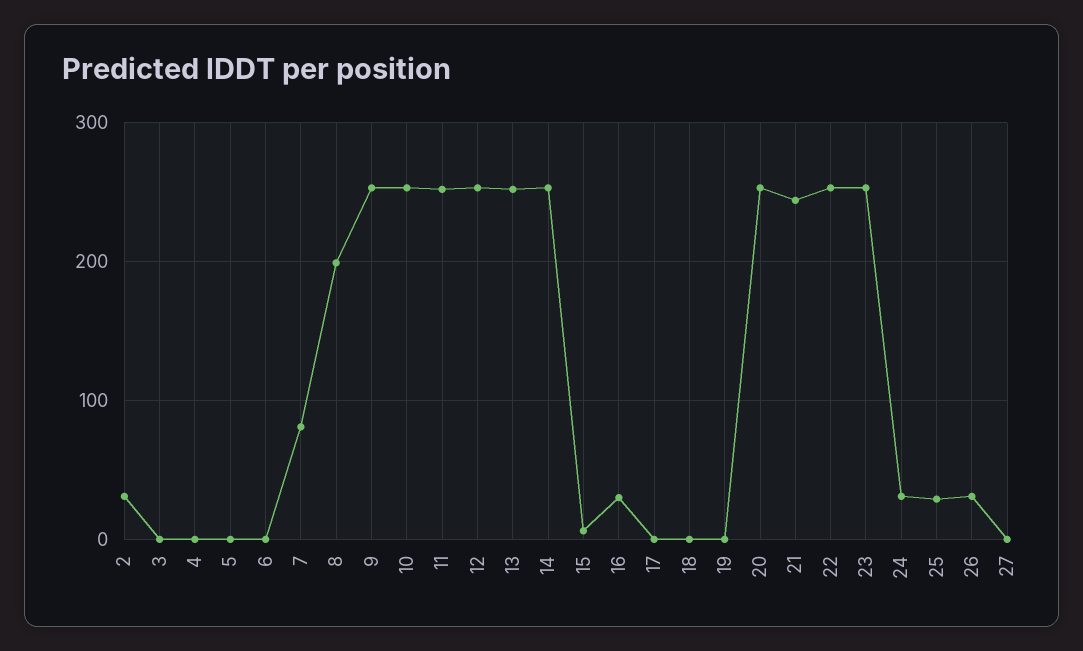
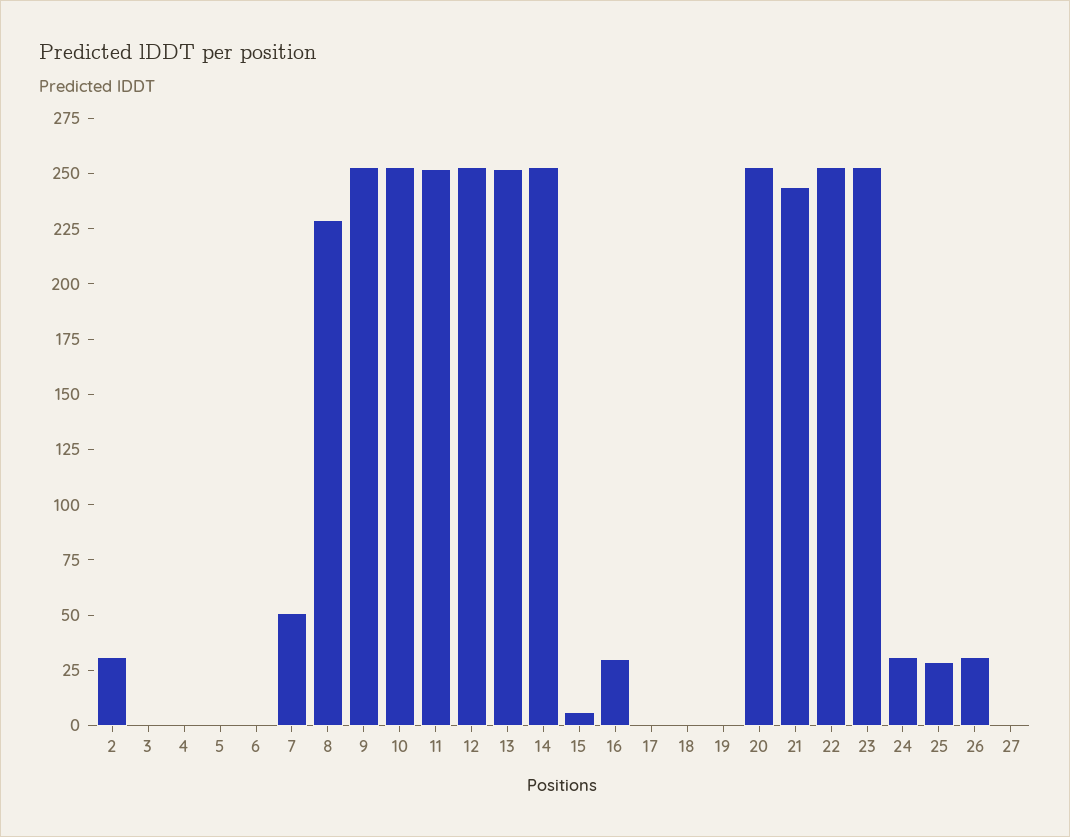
7: 80 -> 50
8: 200 -> 230

